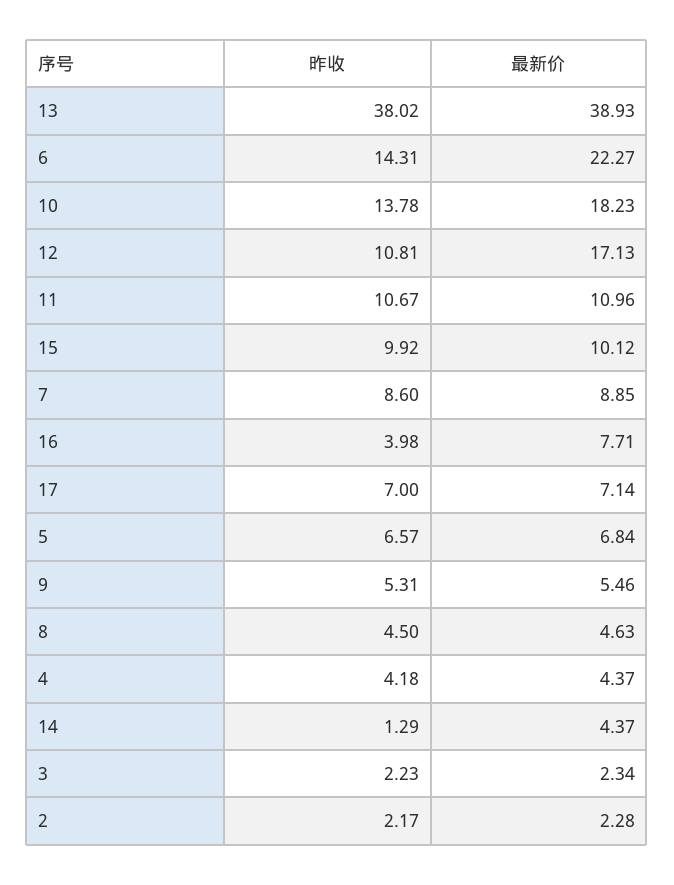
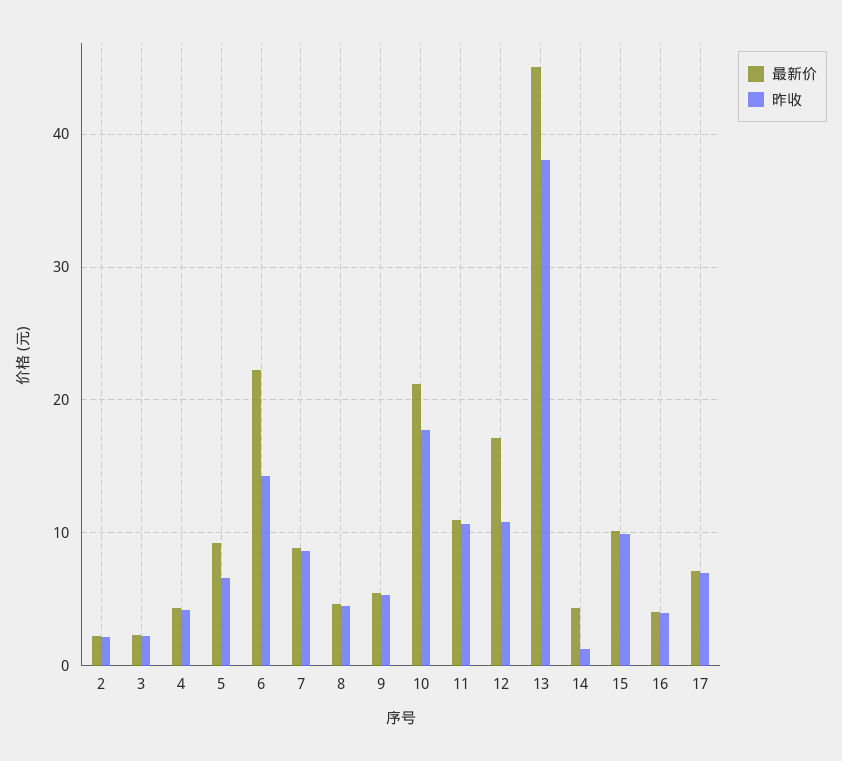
最新价, 13: 38.93 -> 45
昨收, 10: 13.78 -> 18
最新价, 10: 18.23 -> 21
最新价, 16: 7.71 -> 4
最新价, 5: 6.84 -> 9

